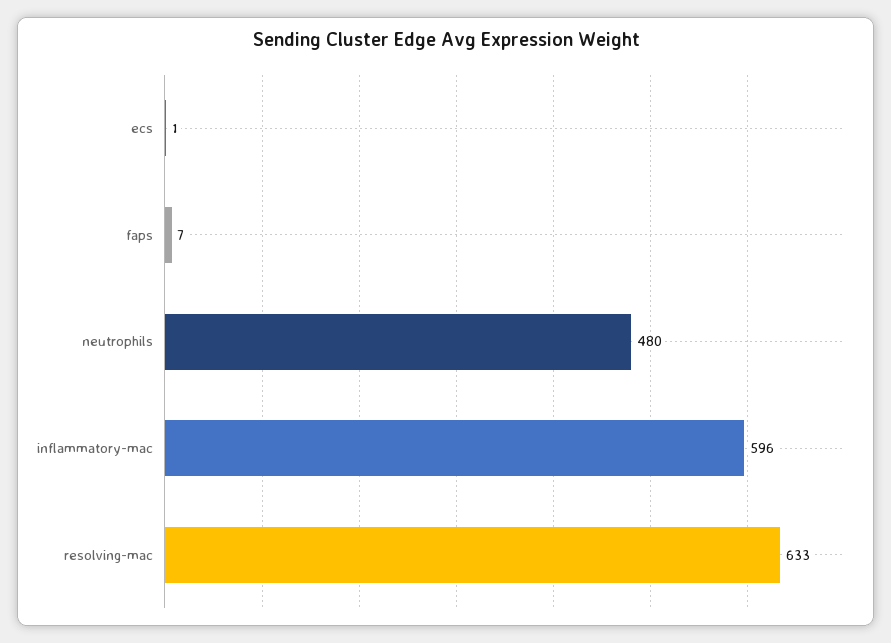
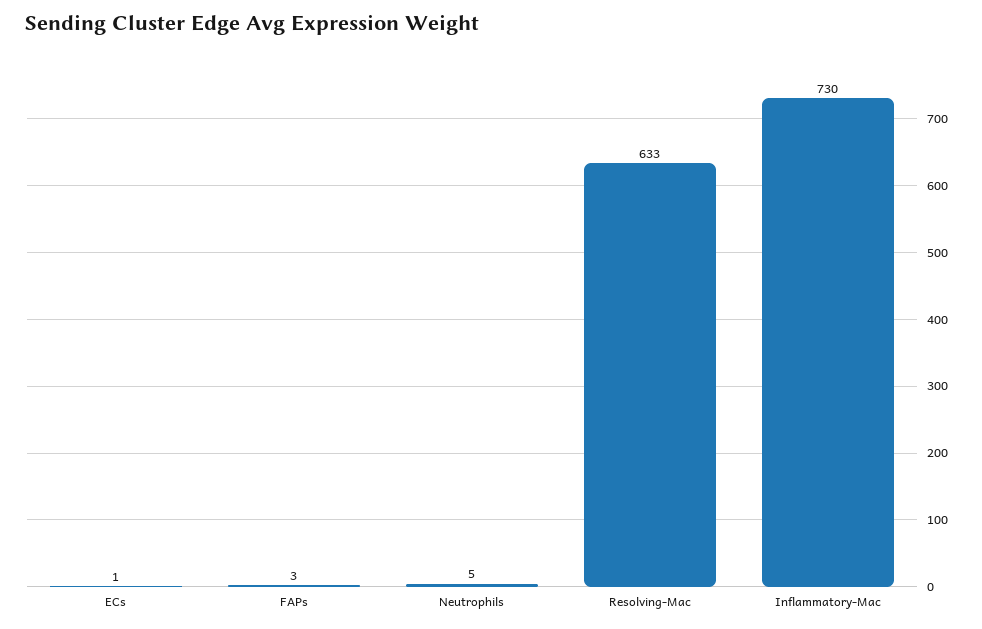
faps: 7 -> 3
neutrophils: 480 -> 5
inflammatory-mac: 596 -> 730

